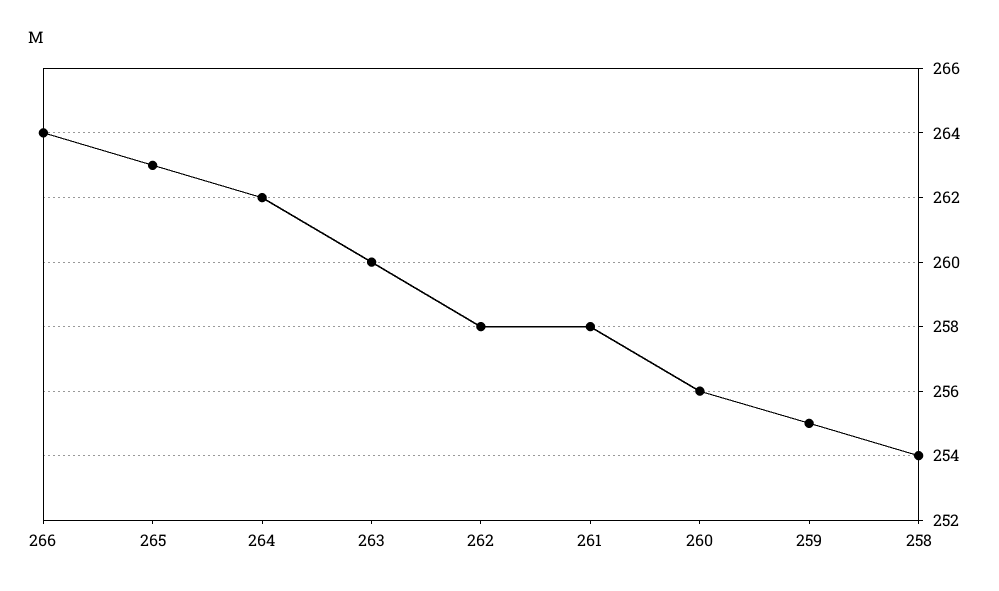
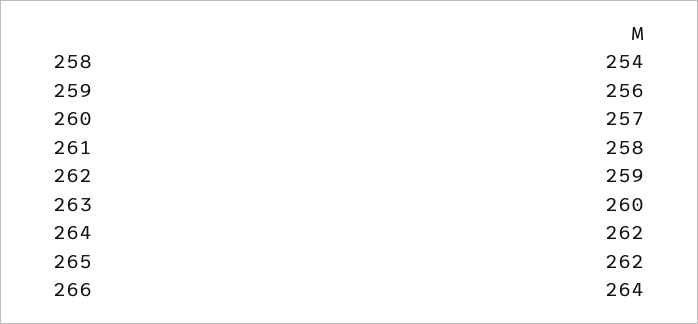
265: 263 -> 262
262: 258 -> 259
260: 256 -> 257
259: 255 -> 256

